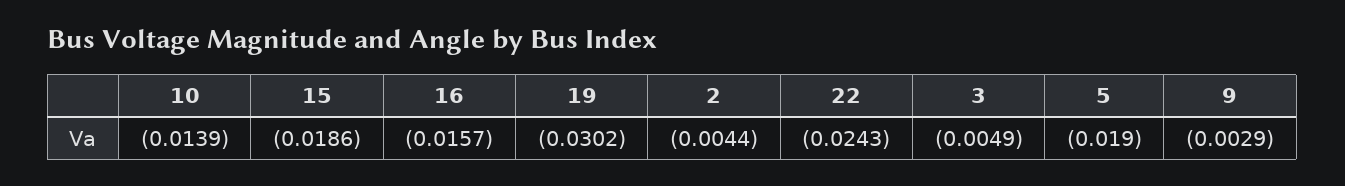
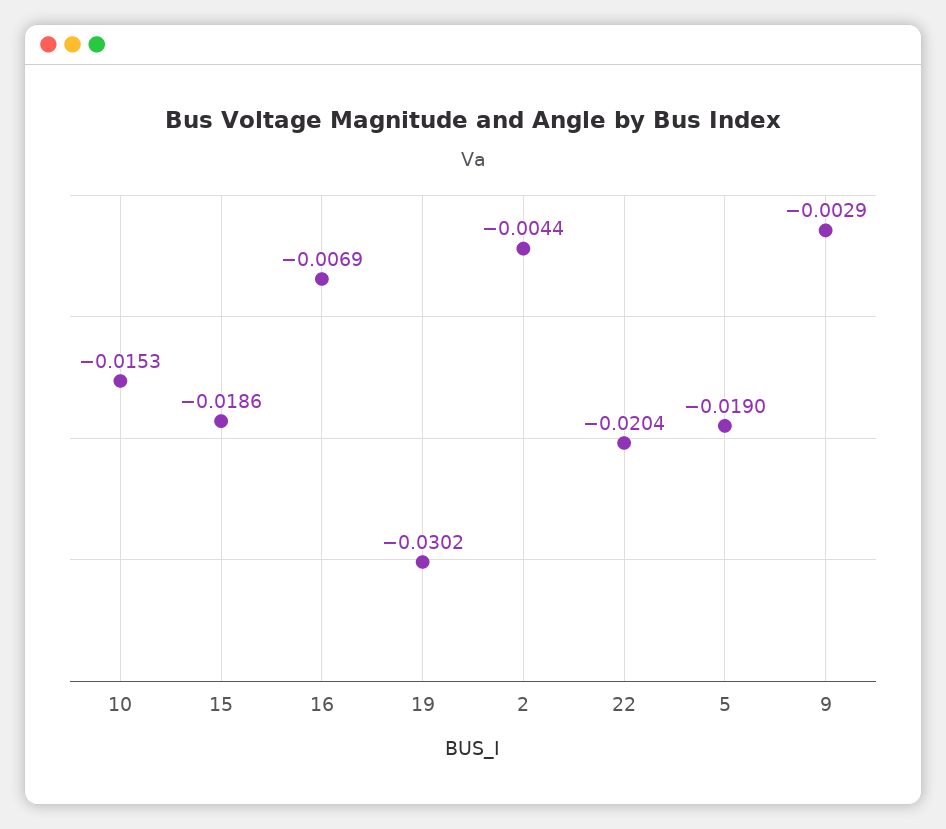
10: -0.0139 -> -0.0153
16: -0.0157 -> -0.0069
22: -0.0243 -> -0.0204
3: -0.0049 -> none

